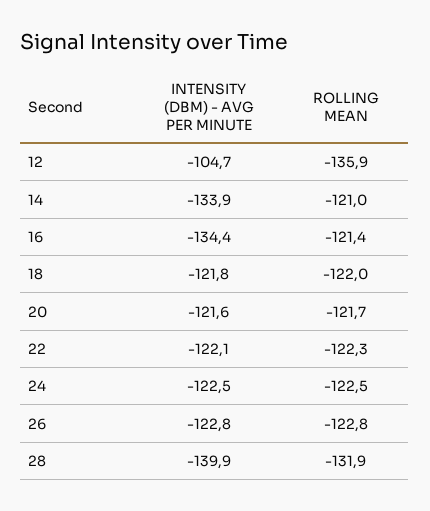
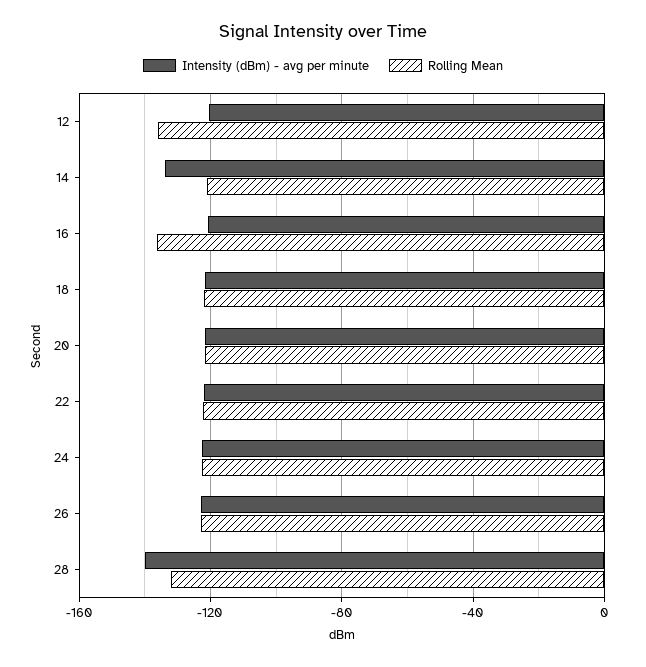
INTENSITY (DBM) - AVG PER MINUTE, 12: -104.7 -> -120
INTENSITY (DBM) - AVG PER MINUTE, 16: -134.4 -> -120
ROLLING MEAN, 16: -121.4 -> -135

